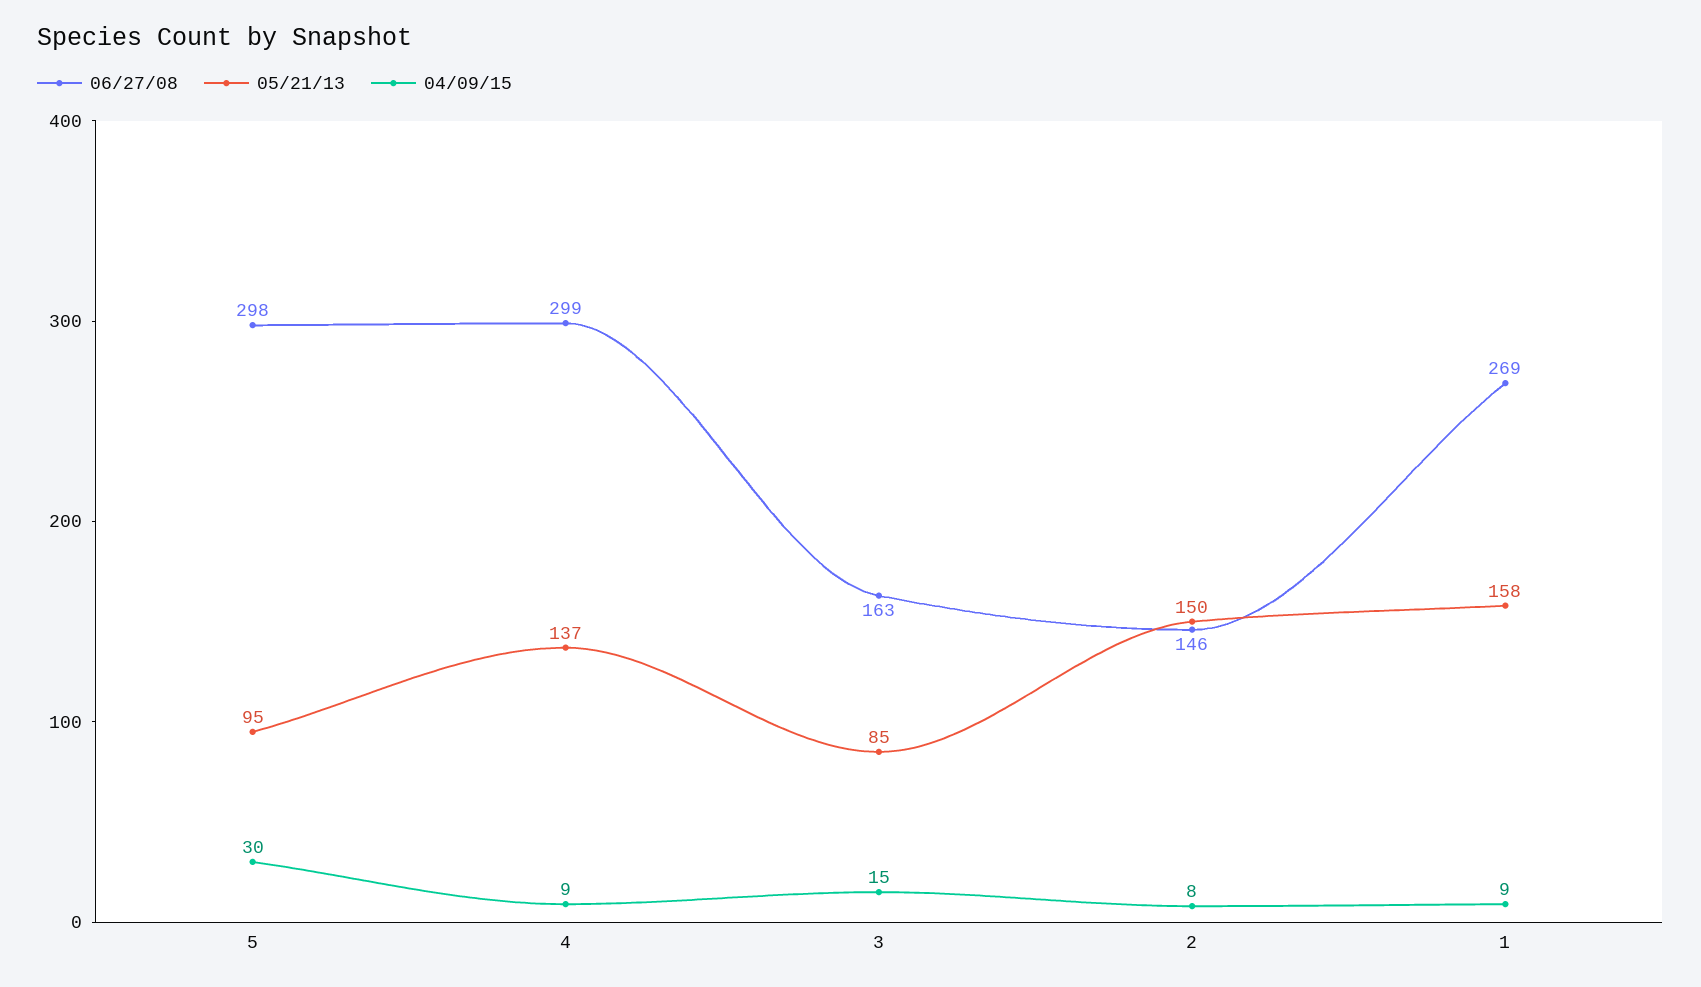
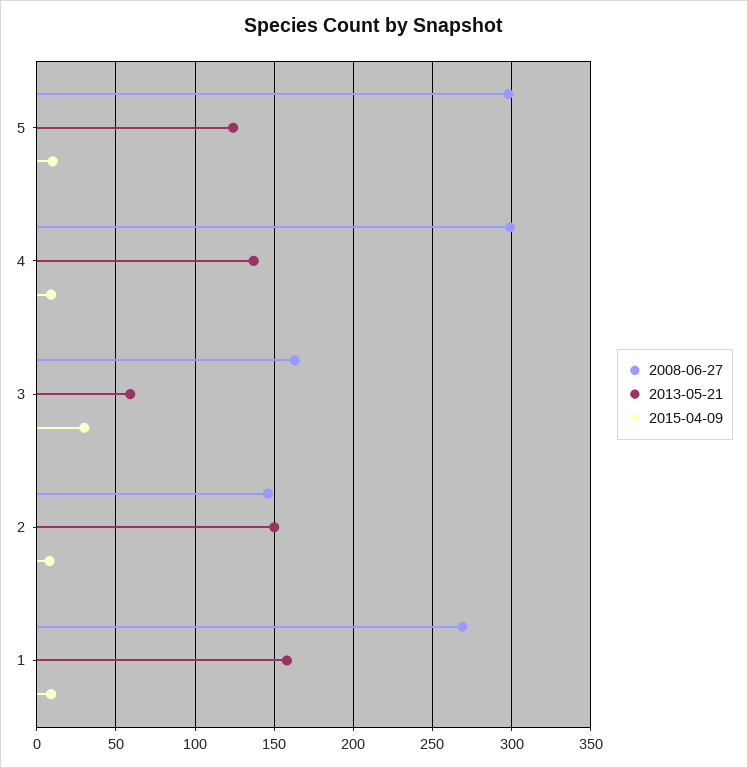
05/21/13, 5: 95 -> 125
04/09/15, 5: 30 -> 10
05/21/13, 3: 85 -> 60
04/09/15, 3: 15 -> 30

